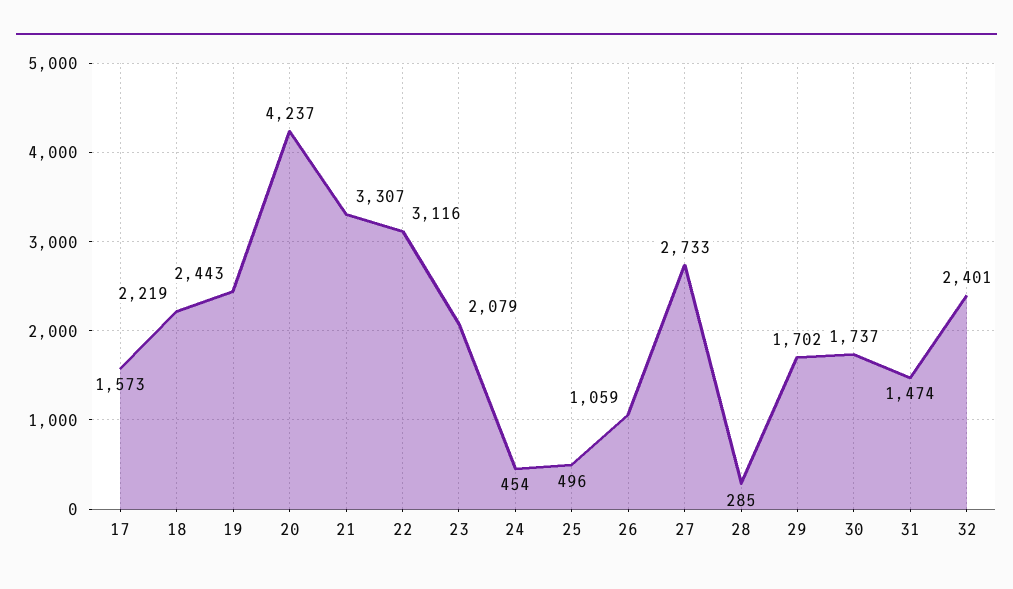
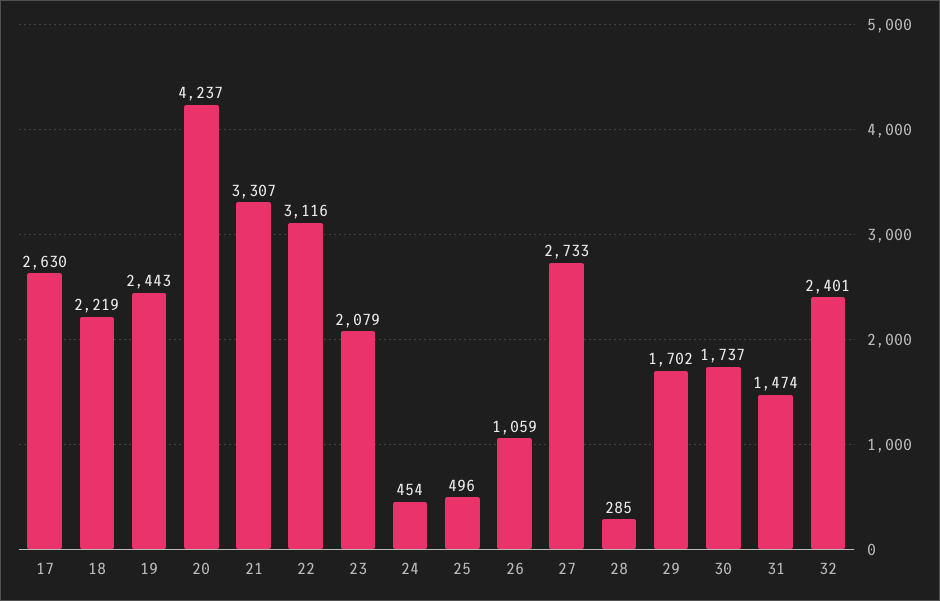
17: 1573 -> 2630

